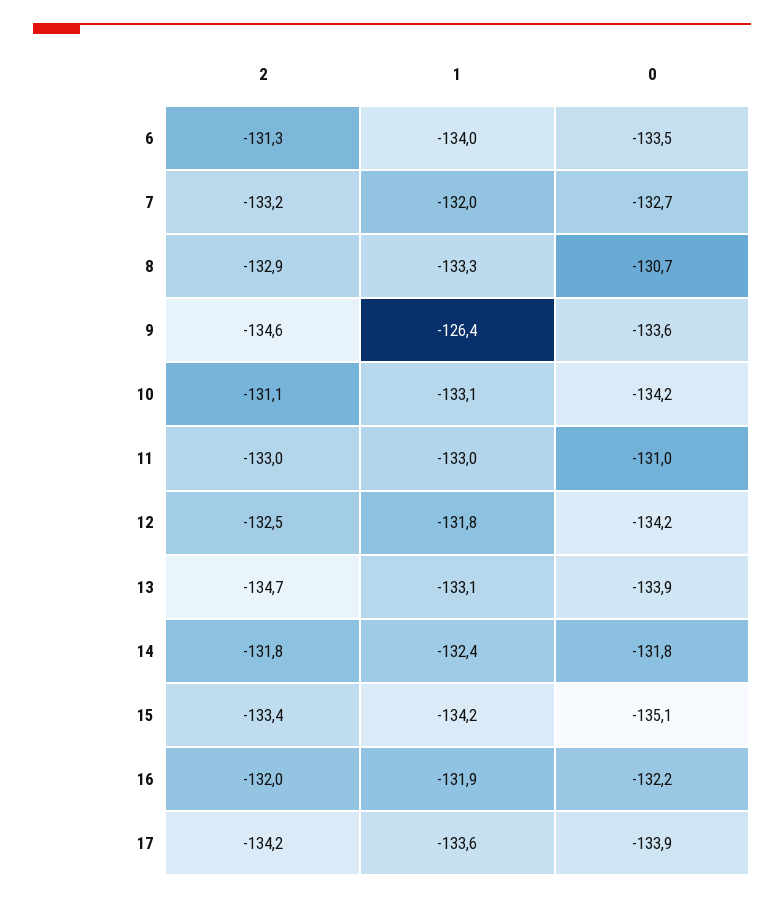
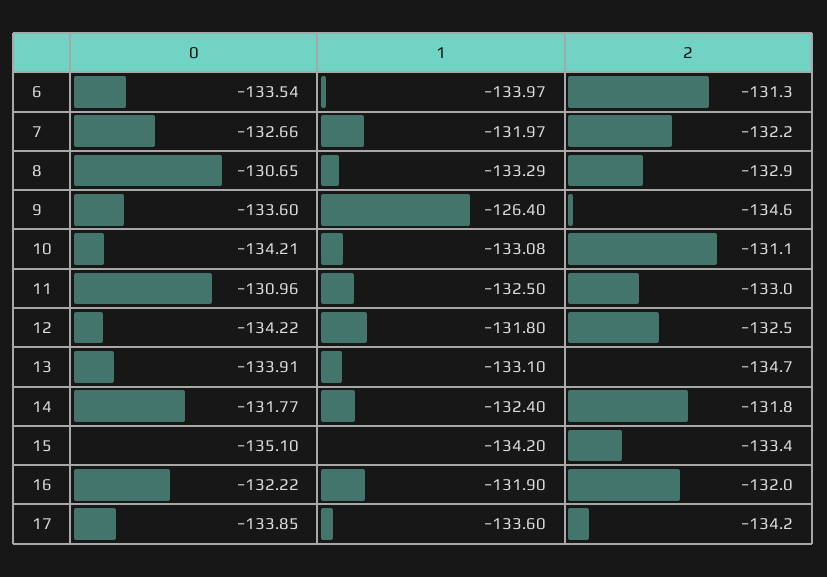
2, 7: -133.2 -> -132.2
1, 11: -133 -> -132.5

